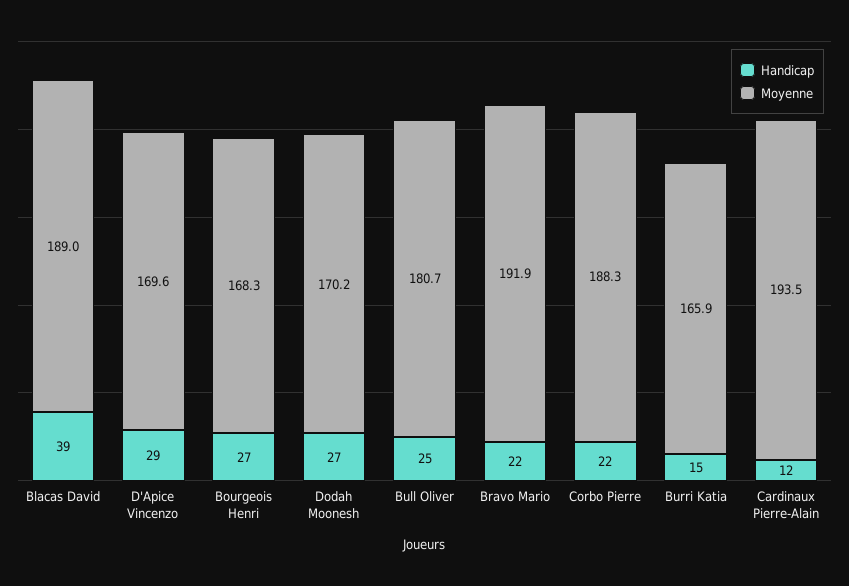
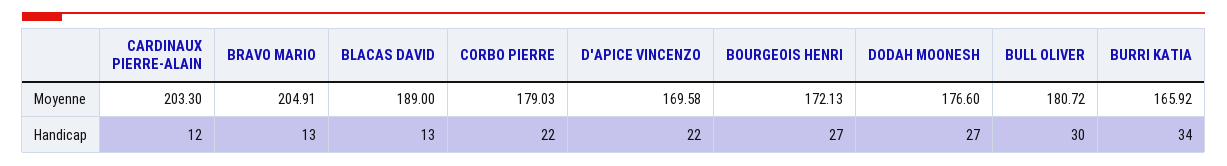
Handicap, Blacas David: 39 -> 13
Handicap, D'Apice Vincenzo: 29 -> 22
Moyenne, Bourgeois Henri: 168.3 -> 172.13
Moyenne, Dodah Moonesh: 170.2 -> 176.6
Handicap, Bull Oliver: 25 -> 30
Handicap, Bravo Mario: 22 -> 13
Moyenne, Bravo Mario: 191.9 -> 204.91
Moyenne, Corbo Pierre: 188.3 -> 179.03
Handicap, Burri Katia: 15 -> 34
Moyenne, Cardinaux Pierre-Alain: 193.5 -> 203.3

